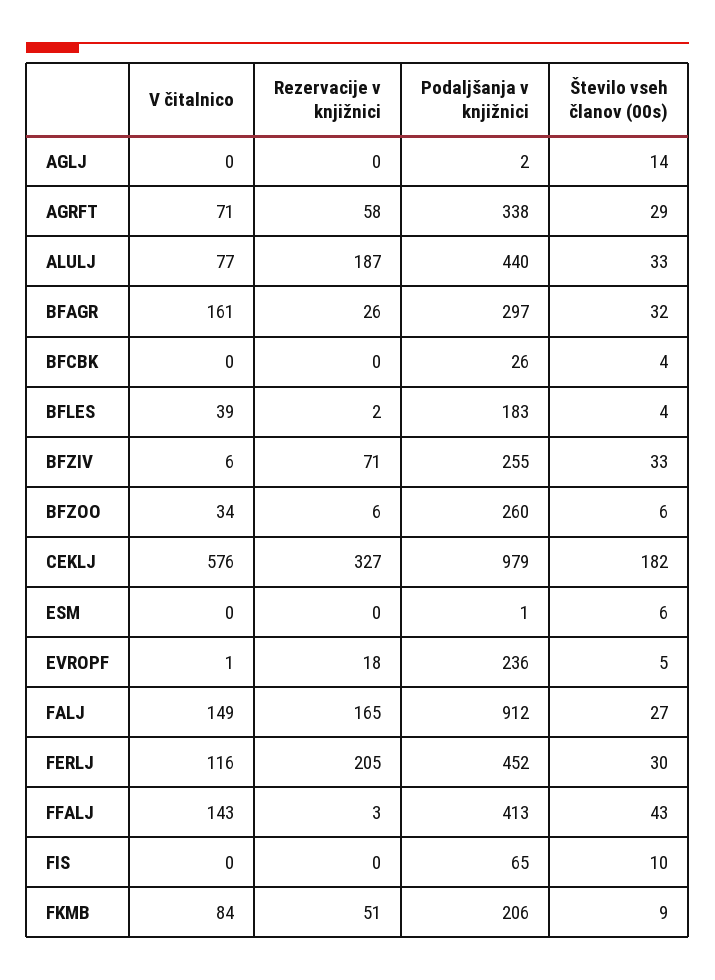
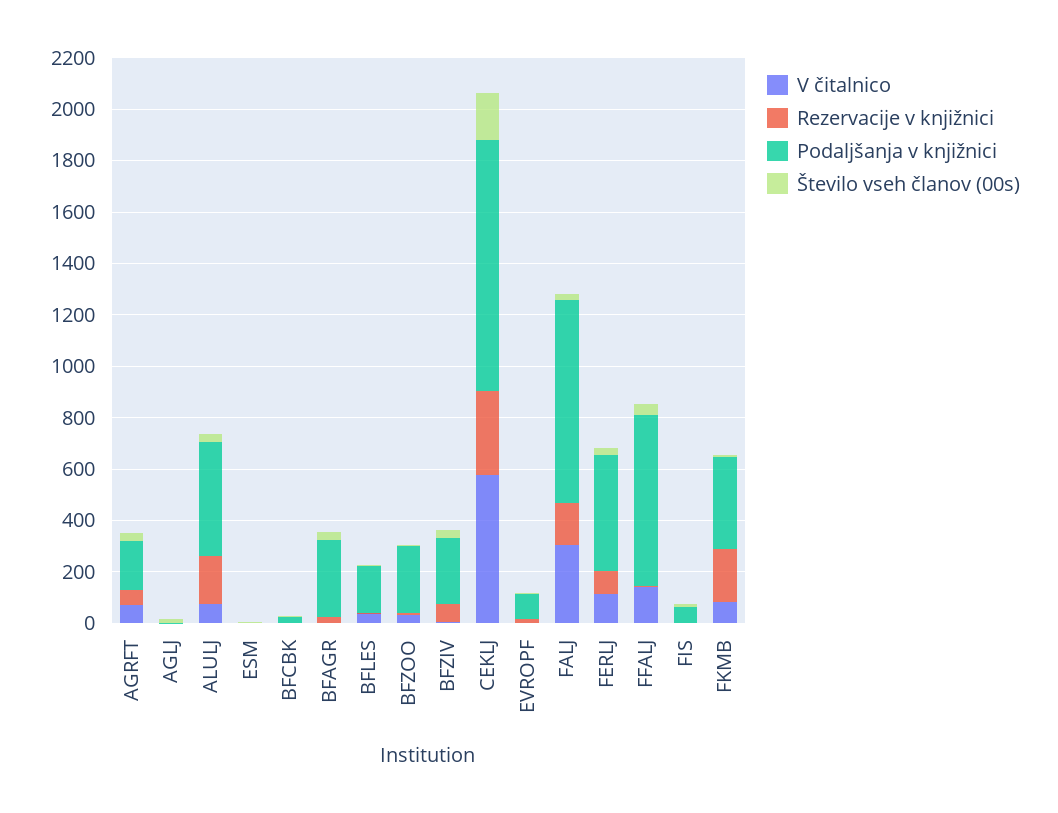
Podaljšanja v knjižnici, AGRFT: 338 -> 200
V čitalnico, BFAGR: 161 -> 0
Podaljšanja v knjižnici, EVROPF: 236 -> 100
V čitalnico, FALJ: 149 -> 300
Podaljšanja v knjižnici, FALJ: 912 -> 800
Rezervacije v knjižnici, FERLJ: 205 -> 100
Podaljšanja v knjižnici, FFALJ: 413 -> 650
Rezervacije v knjižnici, FKMB: 51 -> 200
Podaljšanja v knjižnici, FKMB: 206 -> 350

